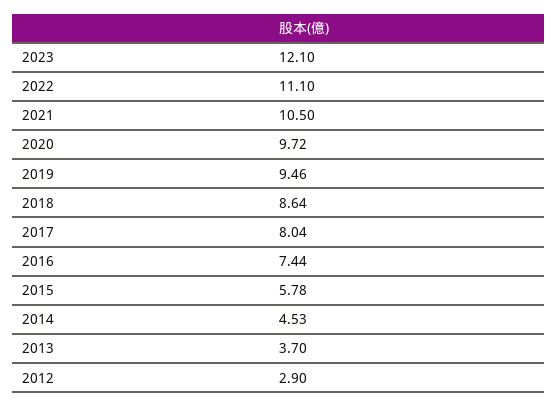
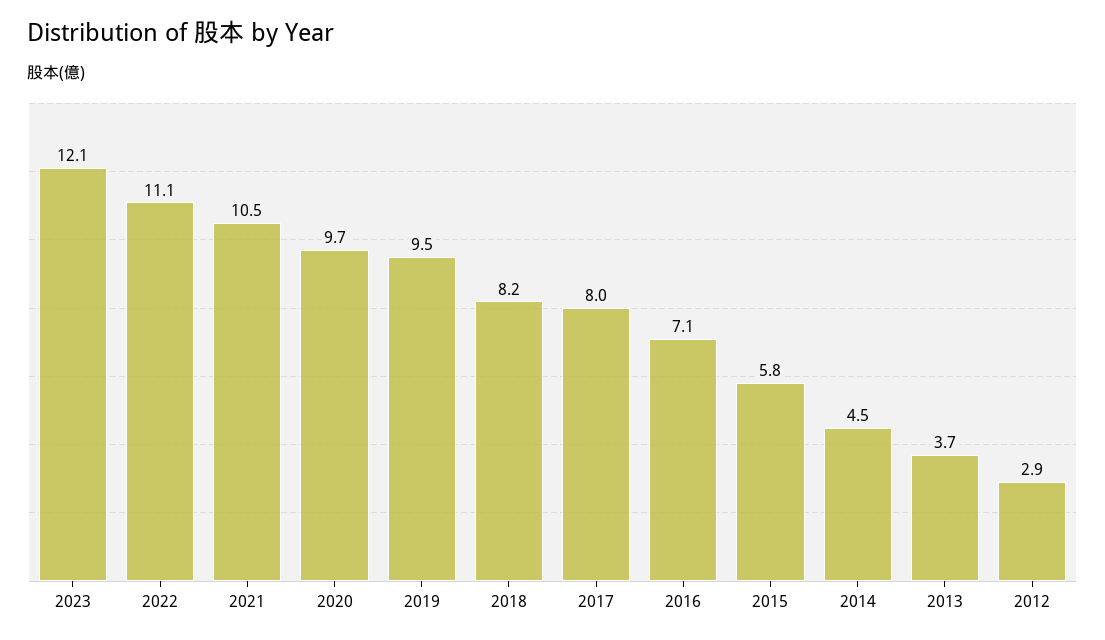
2018: 8.64 -> 8.2
2016: 7.44 -> 7.1

